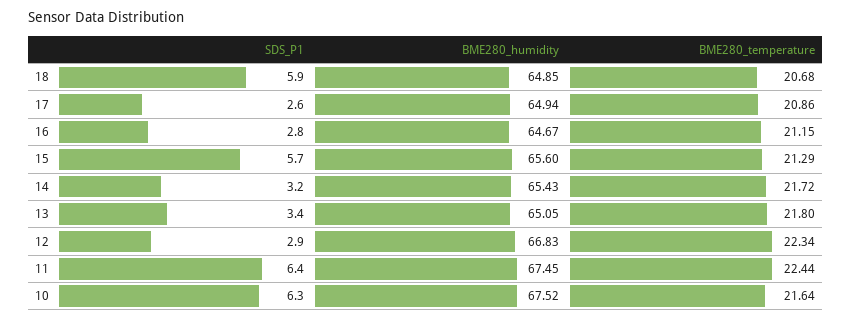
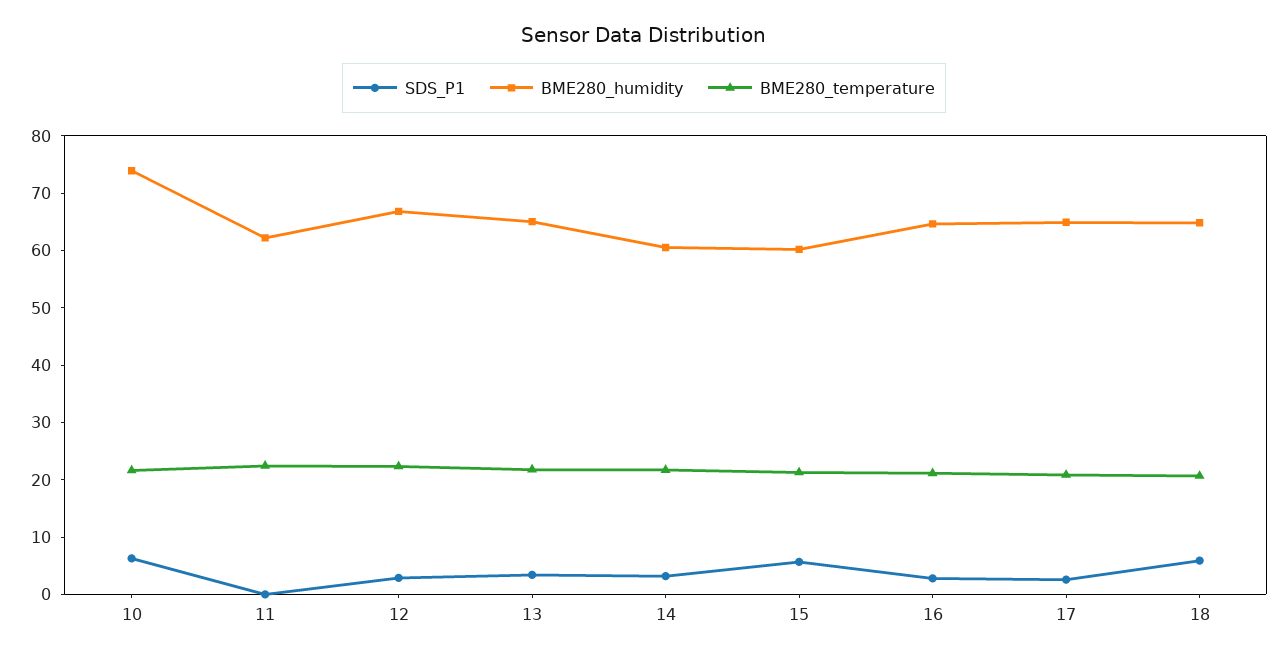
BME280_humidity, 15: 65.6 -> 60
BME280_humidity, 14: 65.43 -> 60
SDS_P1, 11: 6.4 -> 0
BME280_humidity, 11: 67.45 -> 62
BME280_humidity, 10: 67.52 -> 74

